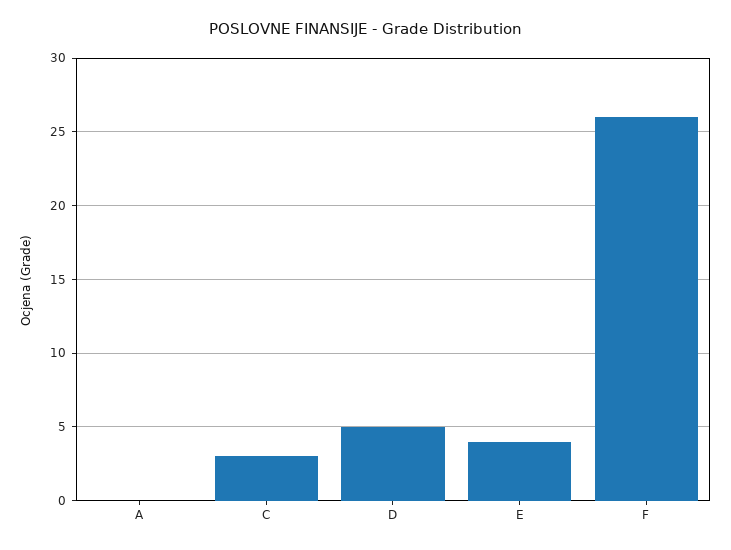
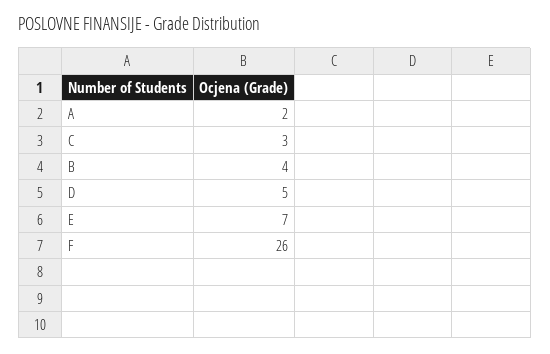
A: 0 -> 2
E: 4 -> 7
B: none -> 4

